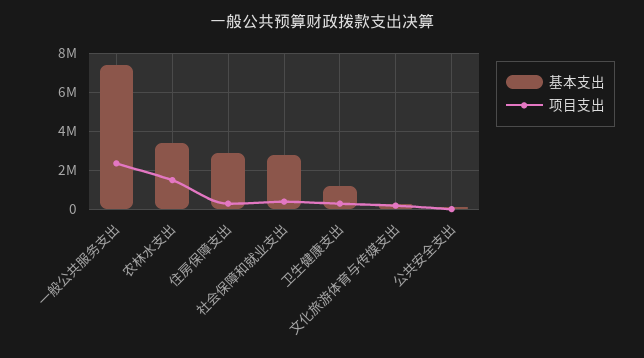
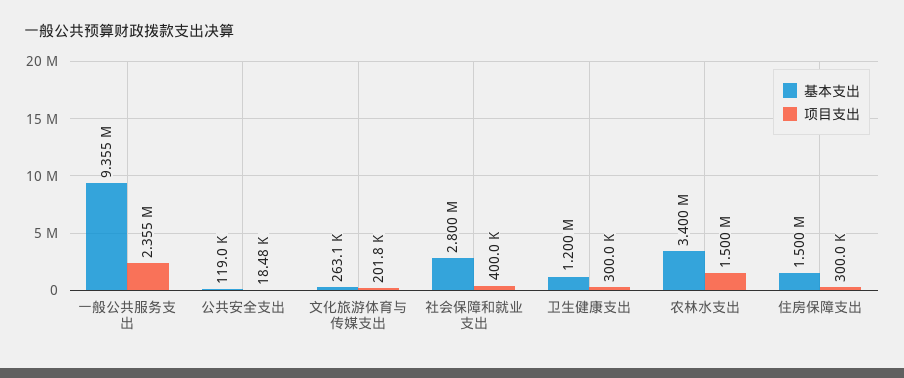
基本支出, 一般公共服务支出: 7500000 -> 9355000
基本支出, 住房保障支出: 3000000 -> 1500000

